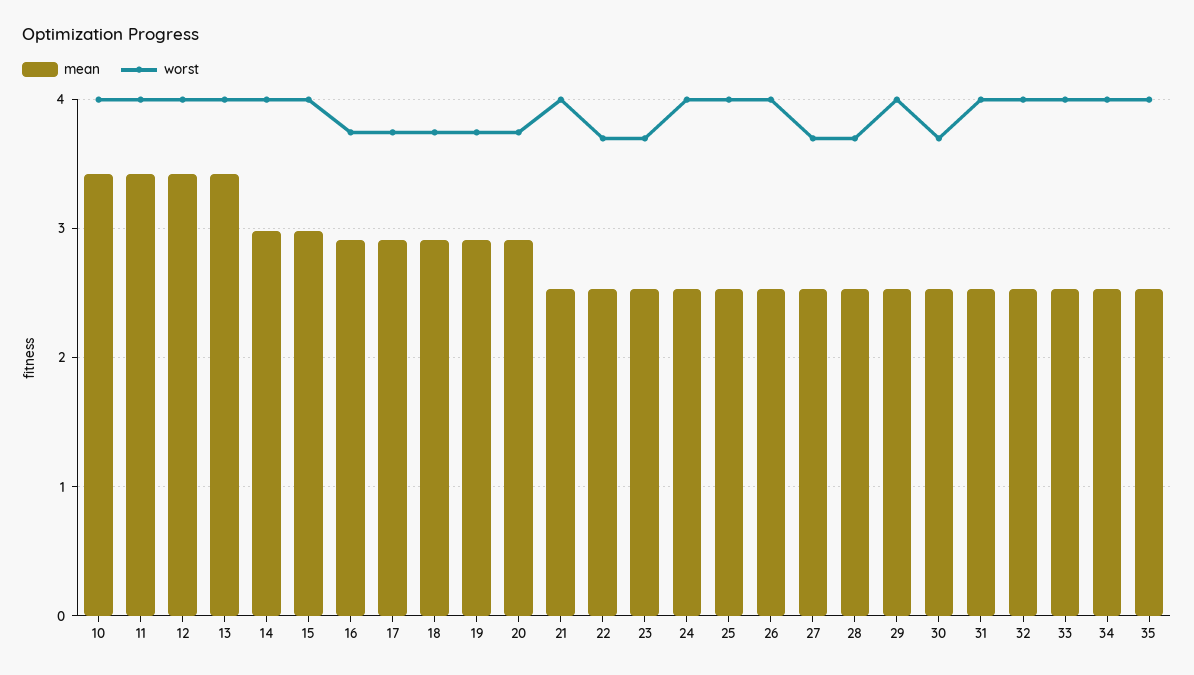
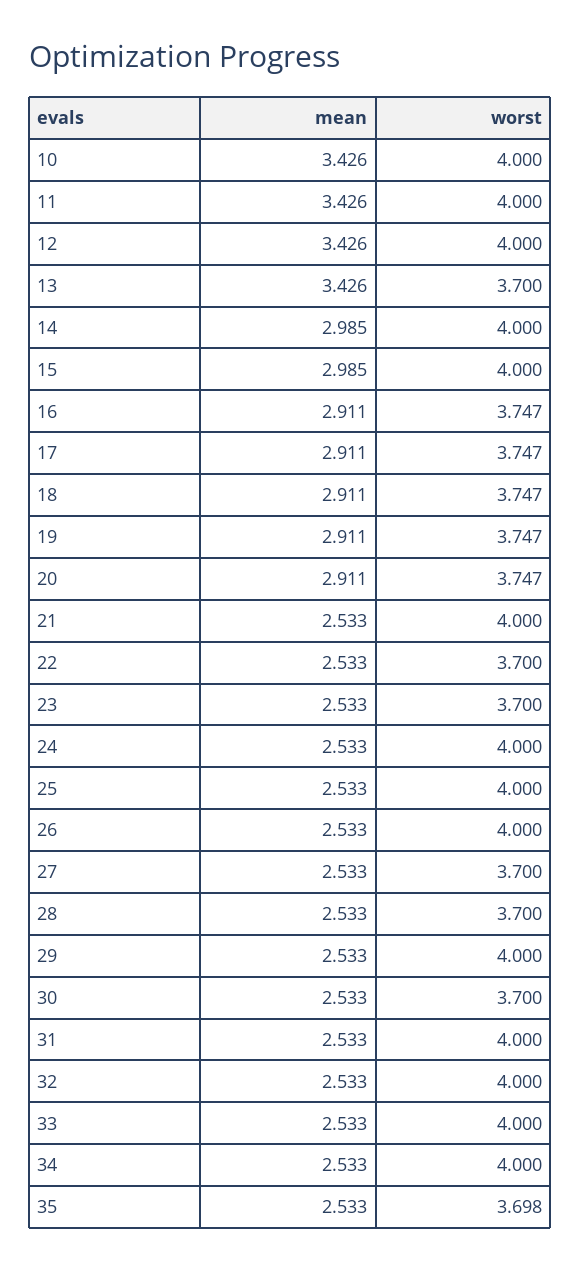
worst, 13: 4 -> 3.7
worst, 35: 4 -> 3.698

